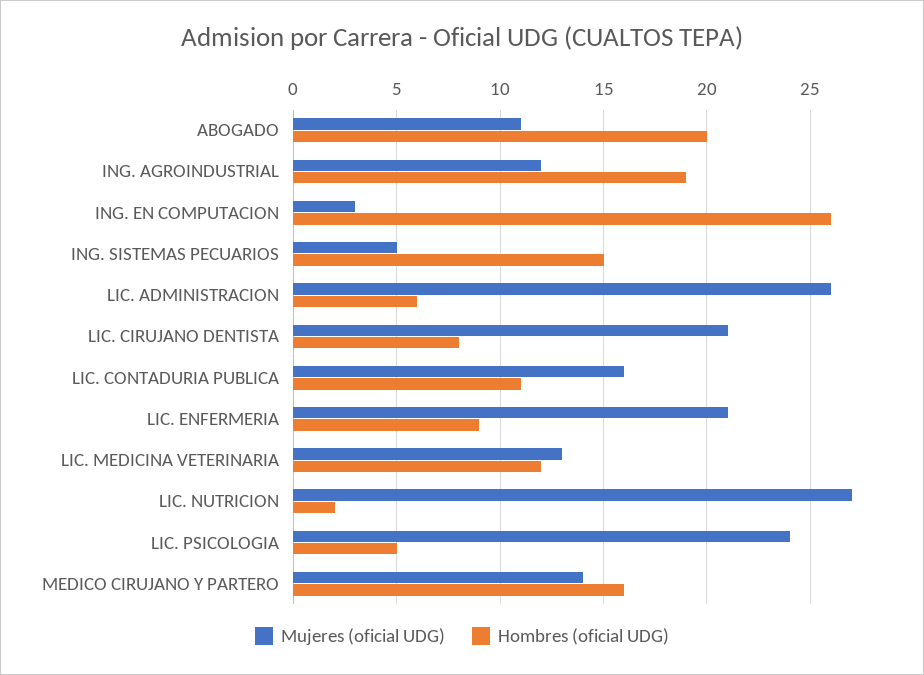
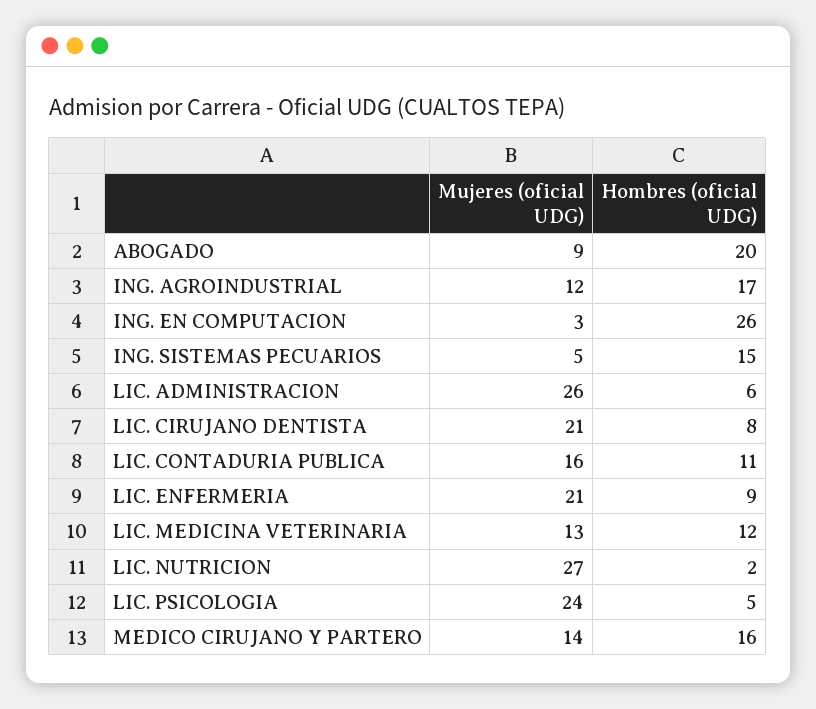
Mujeres (oficial UDG), ABOGADO: 11 -> 9
Hombres (oficial UDG), ING. AGROINDUSTRIAL: 19 -> 17

